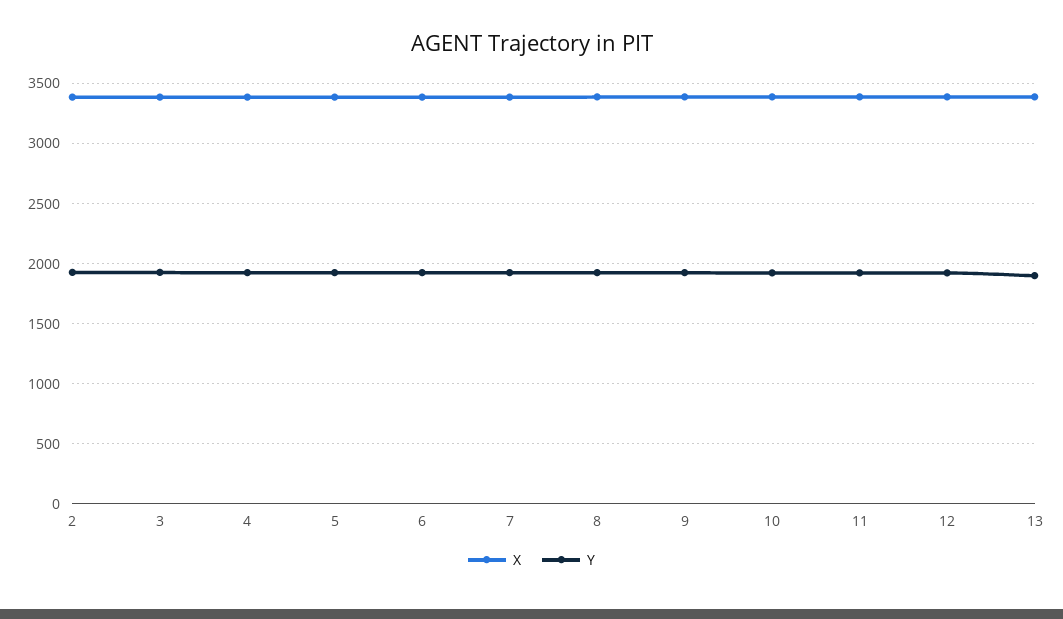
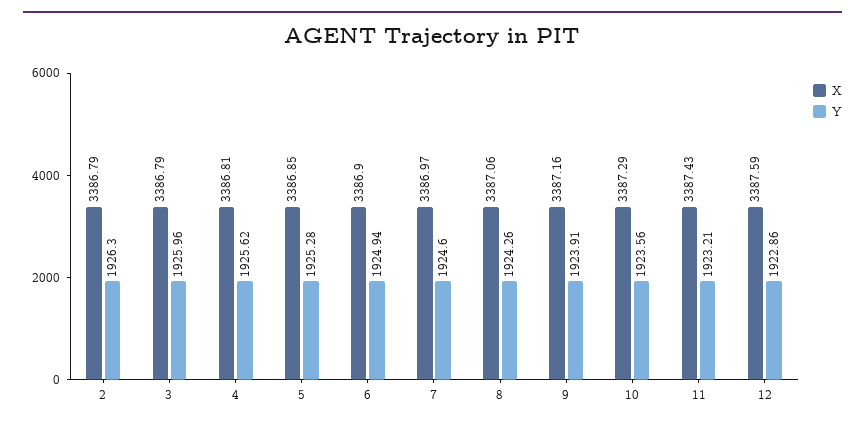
X, 13: 3400 -> none
Y, 13: 1900 -> none

